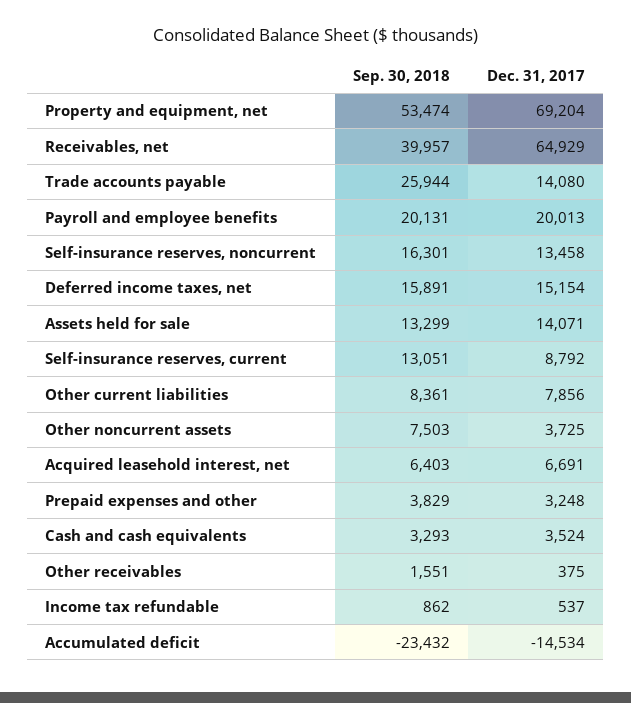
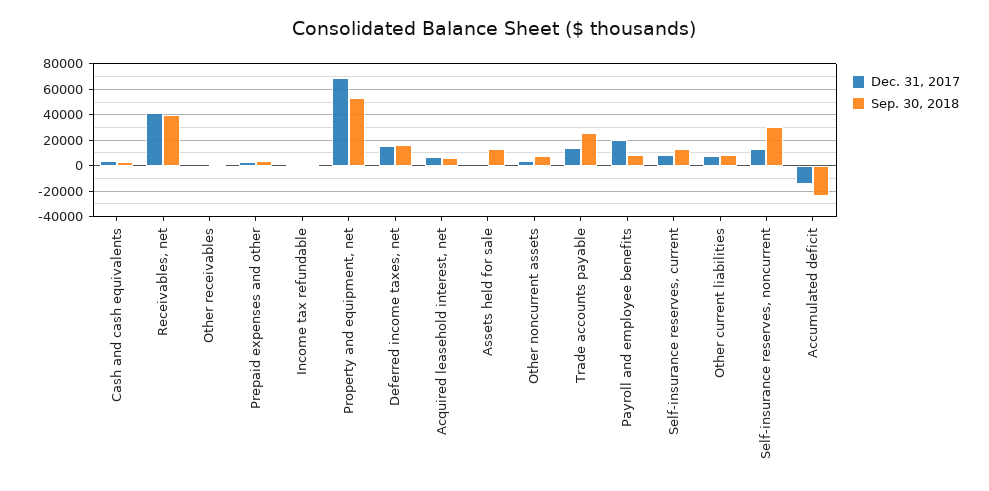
Dec. 31, 2017, Receivables, net: 64929 -> 40000
Sep. 30, 2018, Payroll and employee benefits: 20131 -> 10000
Sep. 30, 2018, Self-insurance reserves, noncurrent: 16301 -> 30000
Dec. 31, 2017, Assets held for sale: 14071 -> 0

